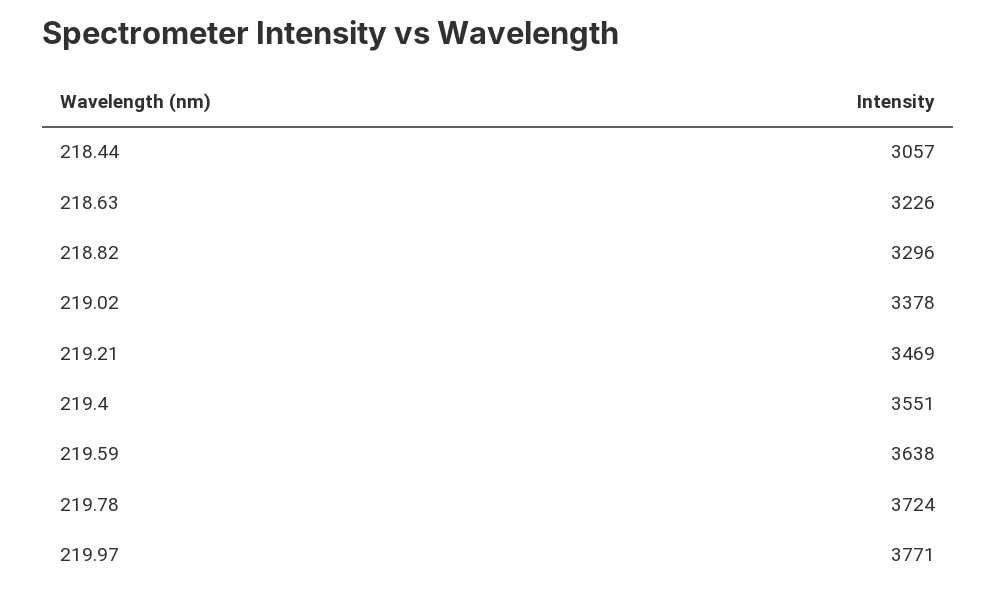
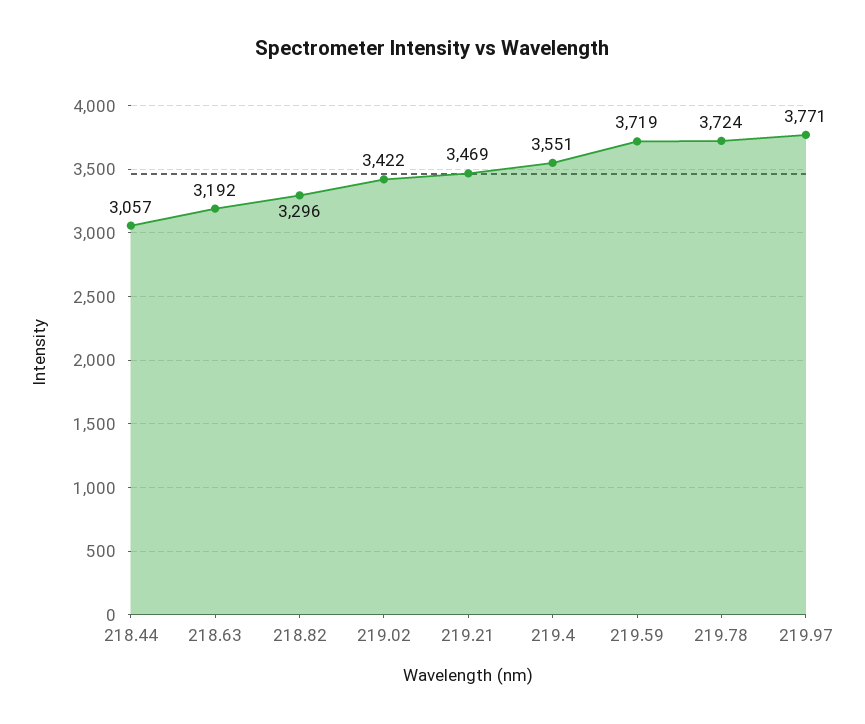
218.63: 3226 -> 3192
219.02: 3378 -> 3422
219.59: 3638 -> 3719

